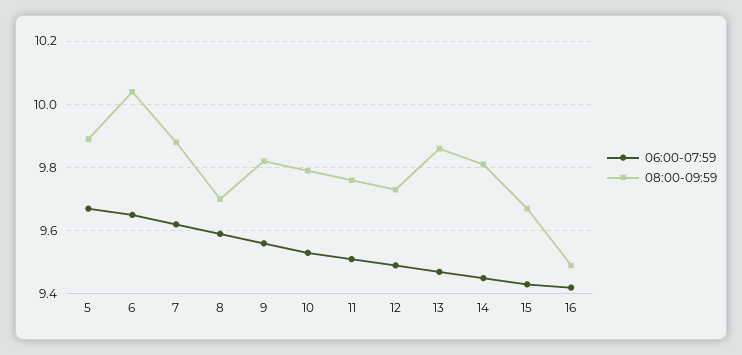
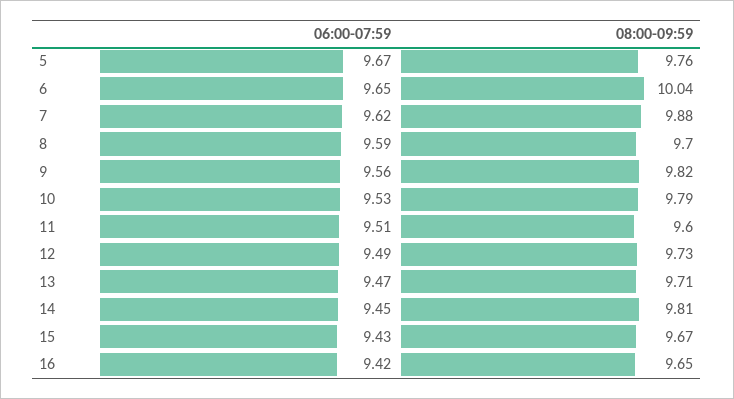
08:00-09:59, 5: 9.9 -> 9.76
08:00-09:59, 11: 9.75 -> 9.6
08:00-09:59, 13: 9.85 -> 9.71
08:00-09:59, 16: 9.5 -> 9.65

